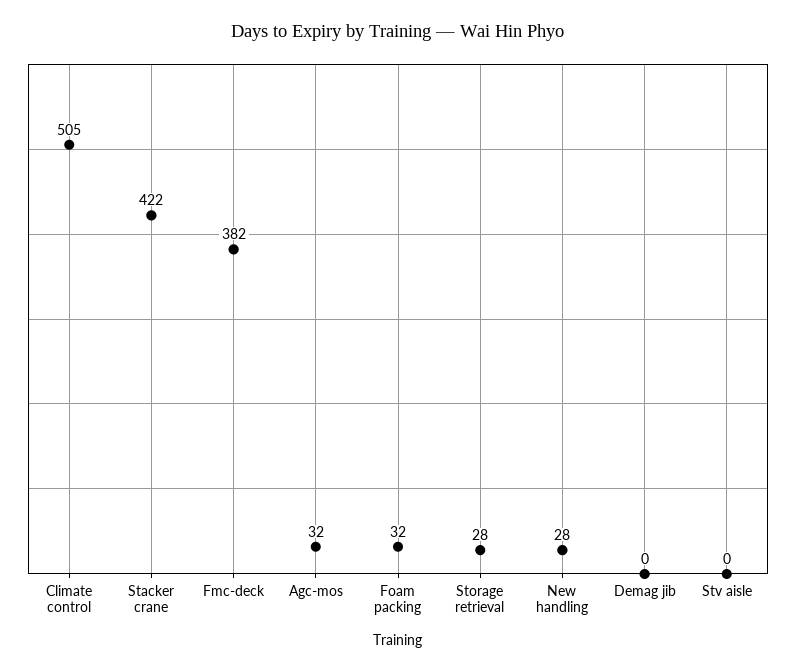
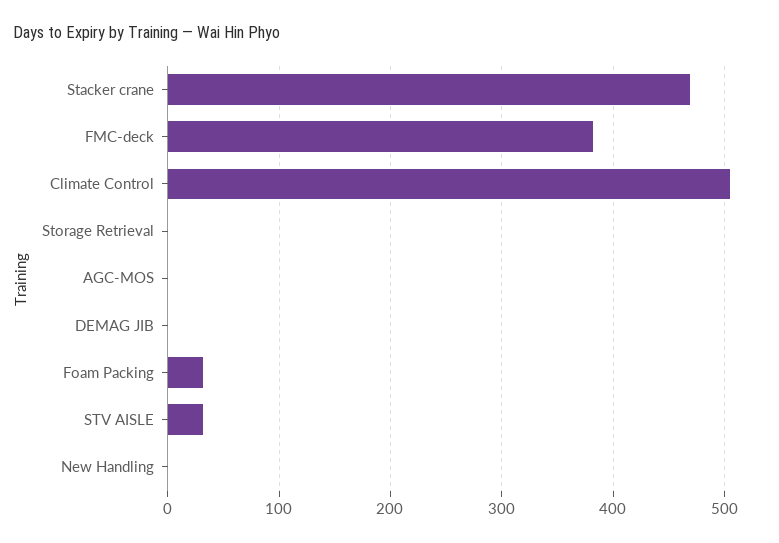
Stacker crane: 422 -> 470
Agc-mos: 32 -> 0
Storage retrieval: 28 -> 0
New handling: 28 -> 0
Stv aisle: 0 -> 30

